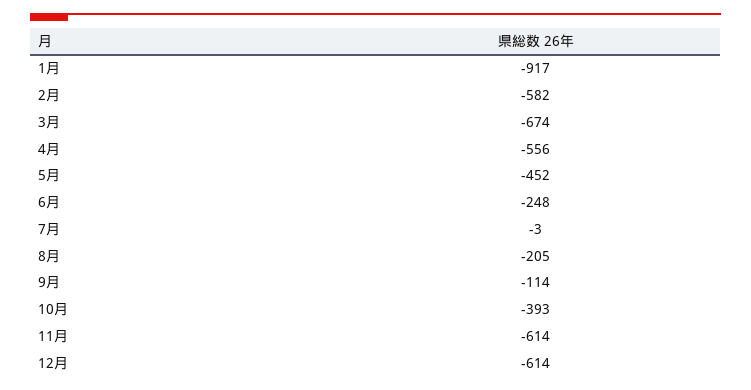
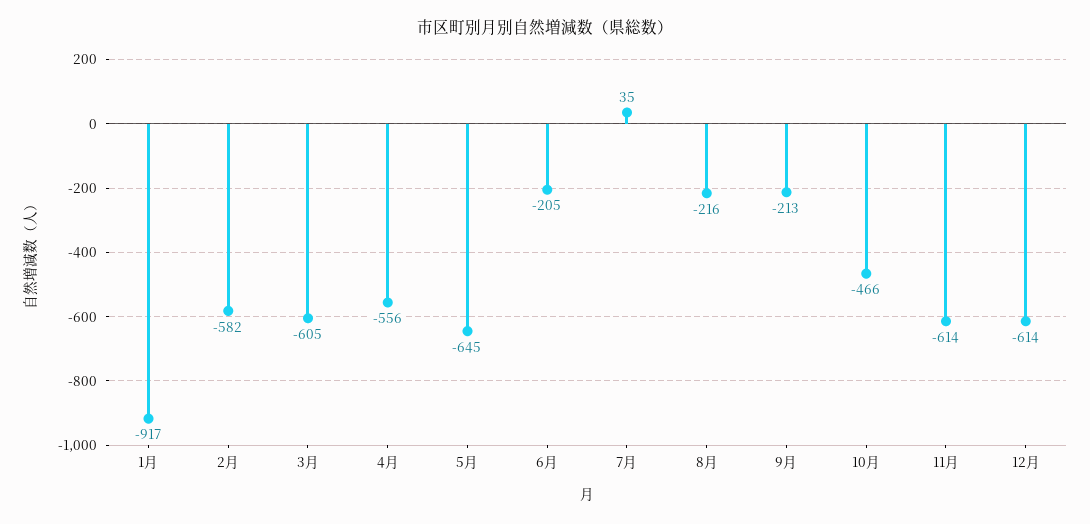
3月: -674 -> -605
5月: -452 -> -645
6月: -248 -> -205
7月: -3 -> 35
8月: -205 -> -216
9月: -114 -> -213
10月: -393 -> -466

